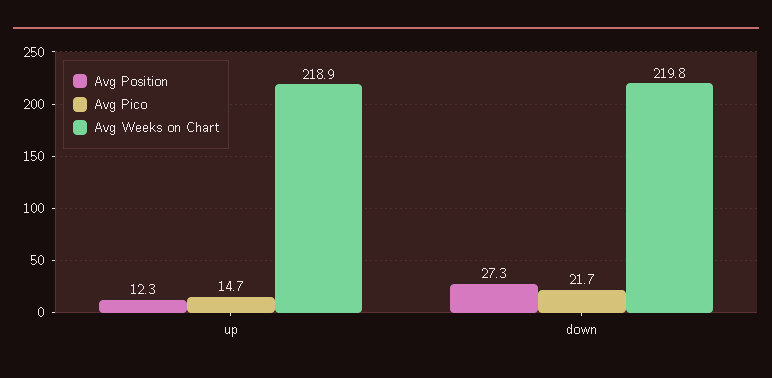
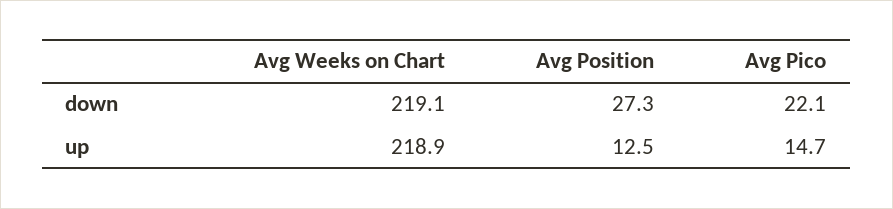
Avg Position, up: 12.3 -> 12.5
Avg Pico, down: 21.7 -> 22.1
Avg Weeks on Chart, down: 219.8 -> 219.1

